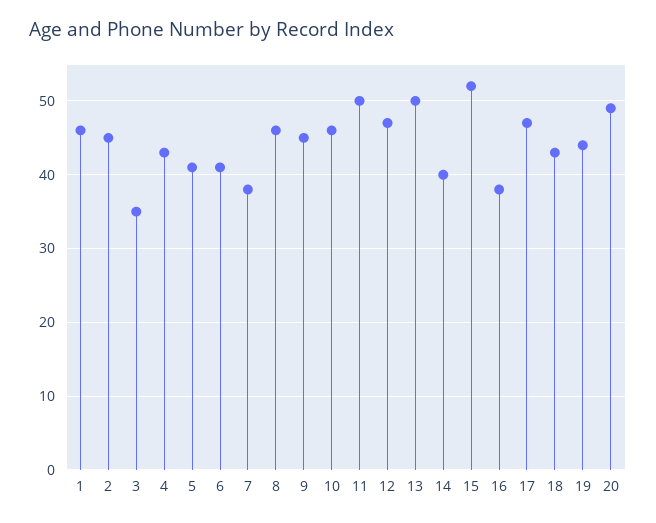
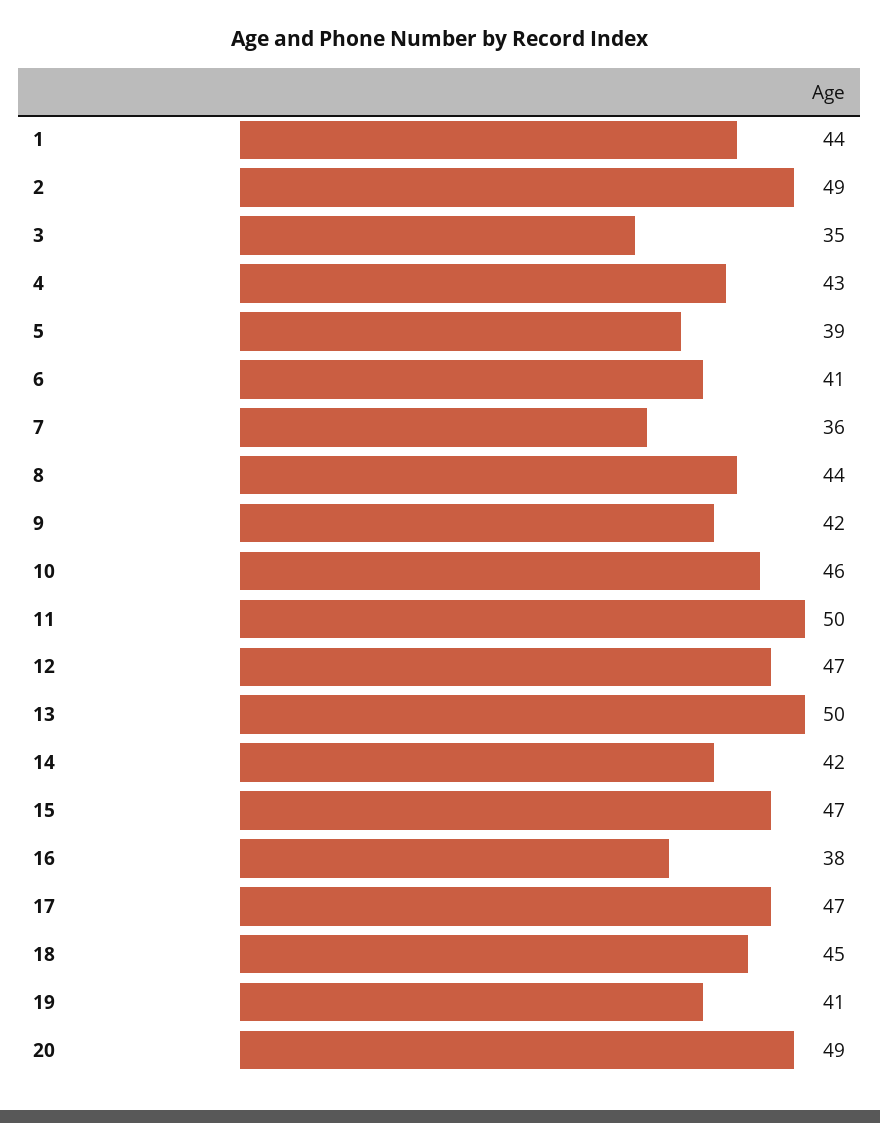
1: 46 -> 44
2: 45 -> 49
5: 41 -> 39
7: 38 -> 36
8: 46 -> 44
9: 45 -> 42
14: 40 -> 42
15: 52 -> 47
18: 43 -> 45
19: 44 -> 41

